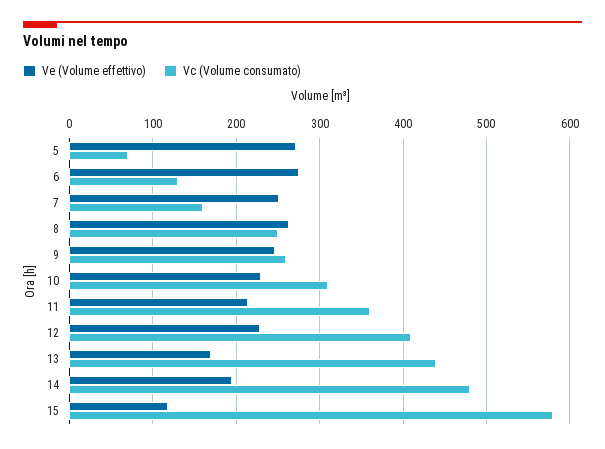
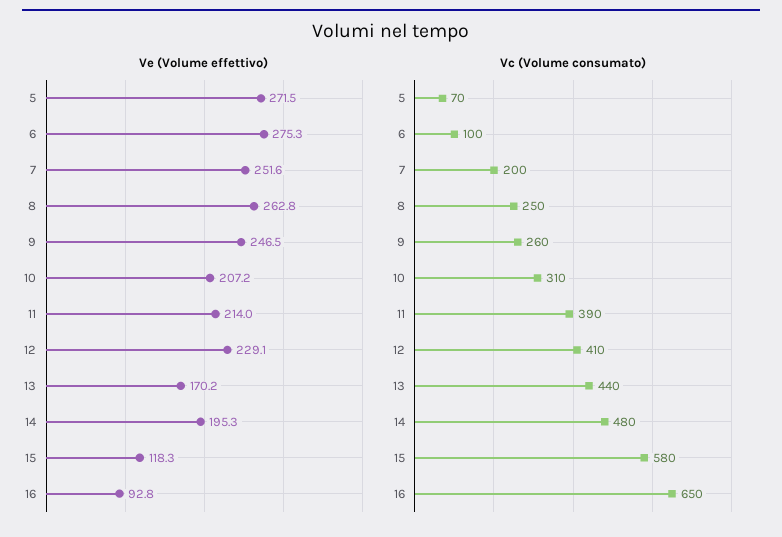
Vc (Volume consumato), 6: 130 -> 100
Vc (Volume consumato), 7: 160 -> 200
Ve (Volume effettivo), 10: 230 -> 207.2
Vc (Volume consumato), 11: 360 -> 390
Ve (Volume effettivo), 16: none -> 92.8
Vc (Volume consumato), 16: none -> 650

